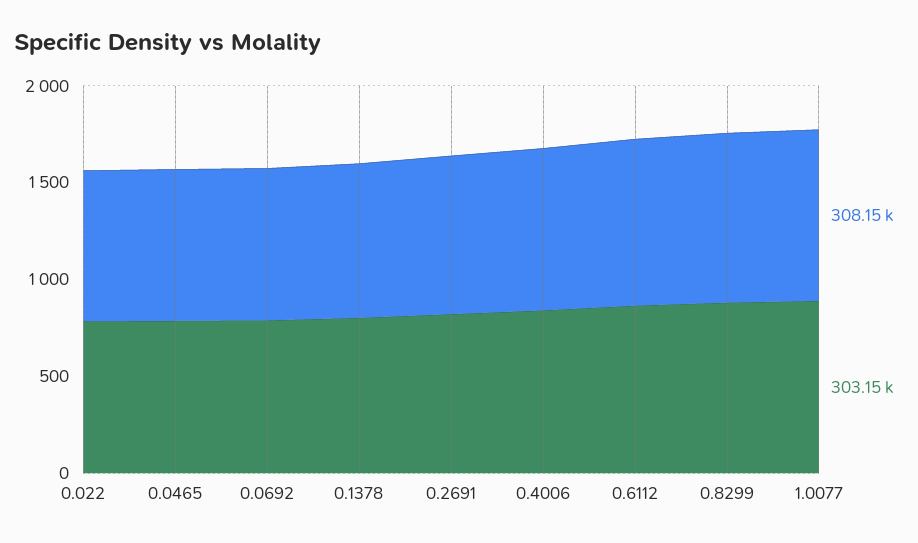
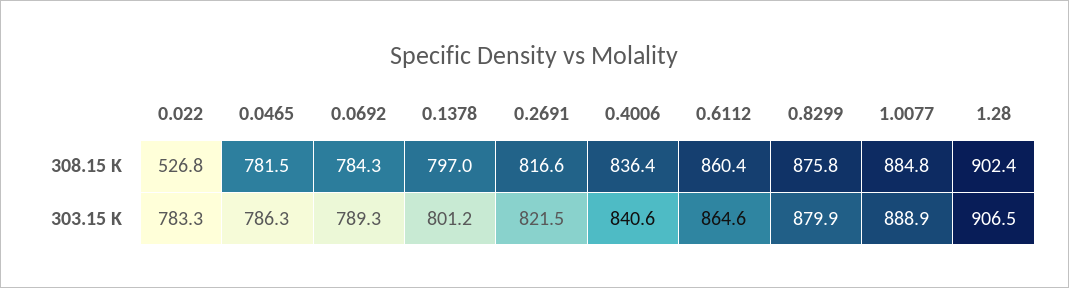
308.15 k, 0.022: 800 -> 526.8
308.15 k, 1.28: none -> 902.4
303.15 k, 1.28: none -> 906.5

